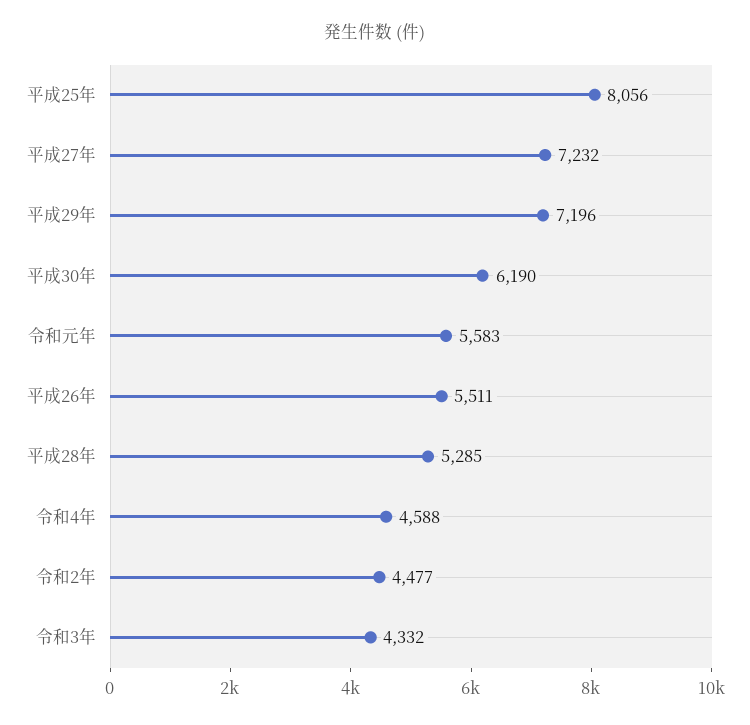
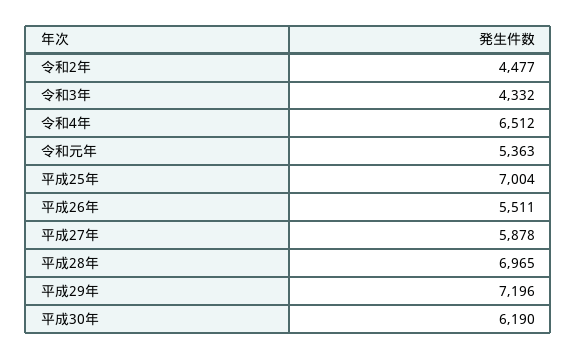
平成25年: 8056 -> 7004
平成27年: 7232 -> 5878
令和元年: 5583 -> 5363
平成28年: 5285 -> 6965
令和4年: 4588 -> 6512

